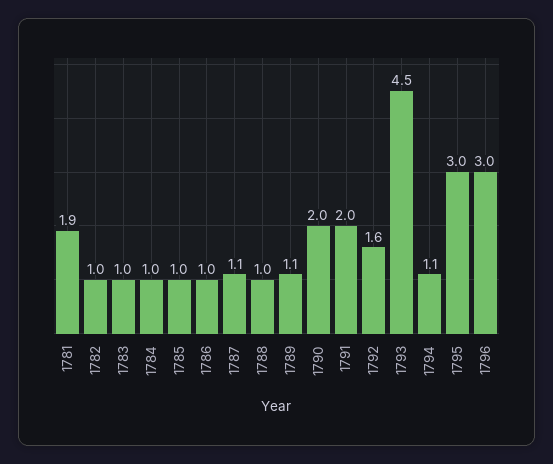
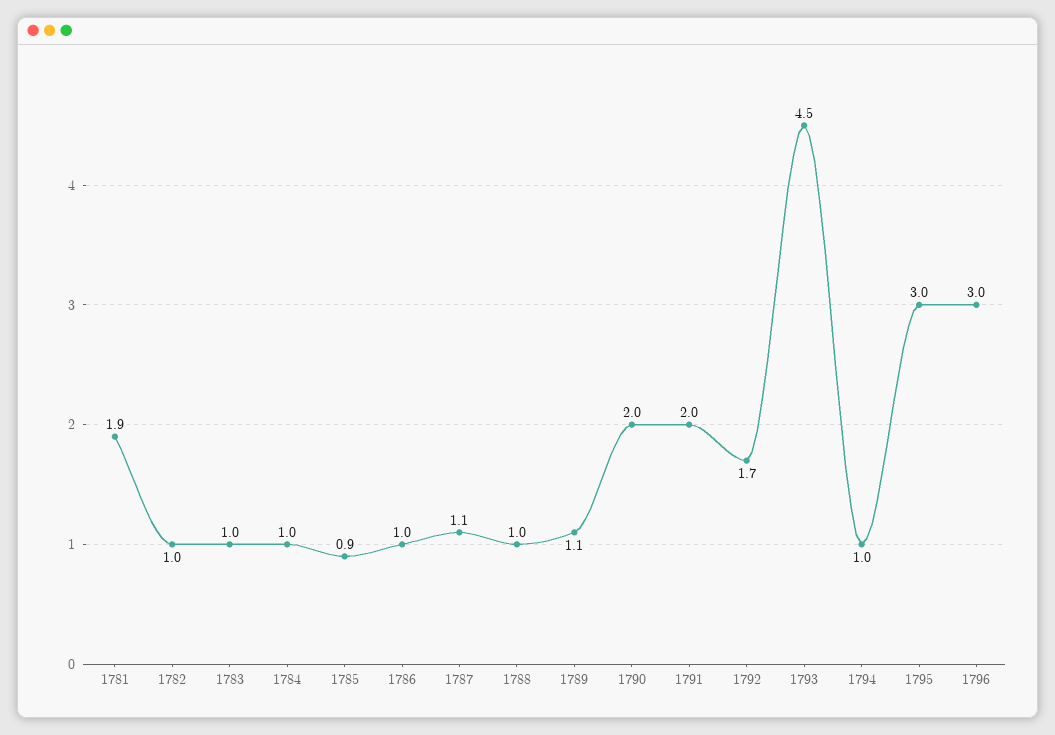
1785: 1 -> 0.9
1792: 1.6 -> 1.7
1794: 1.1 -> 1

